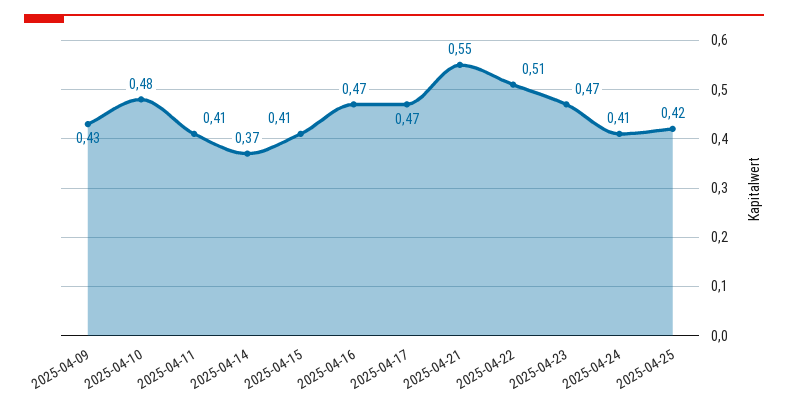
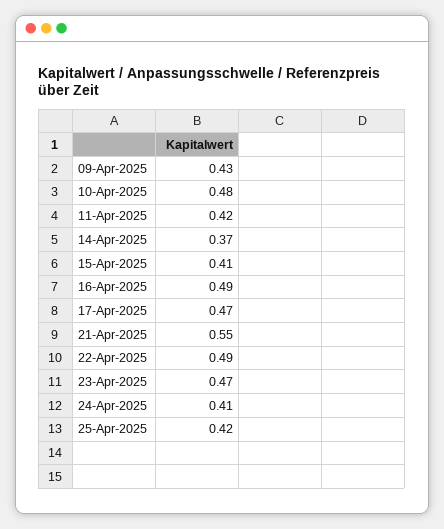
2025-04-11: 0.41 -> 0.42
2025-04-16: 0.47 -> 0.49
2025-04-22: 0.51 -> 0.49

